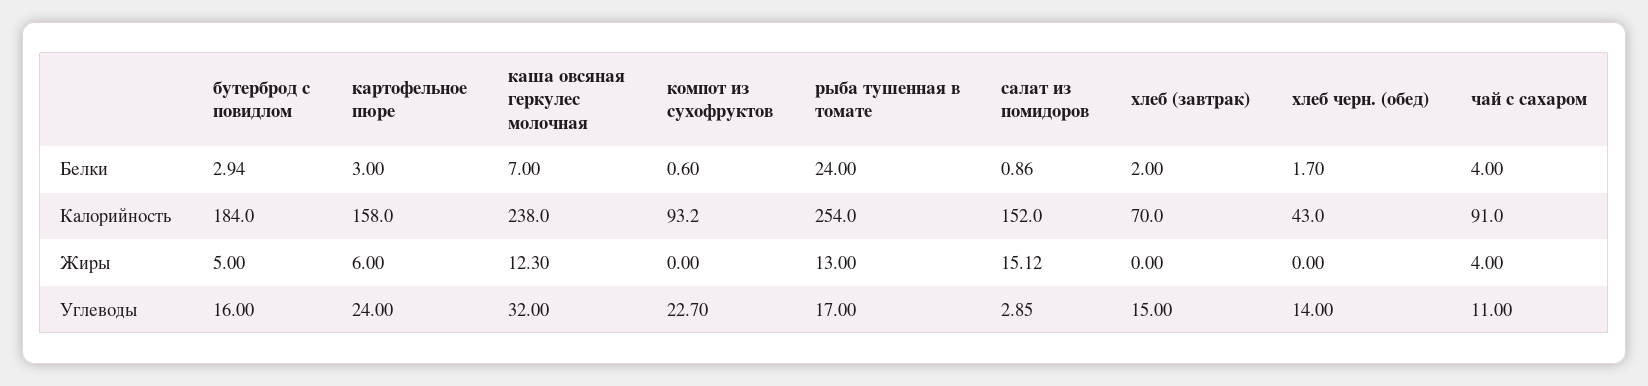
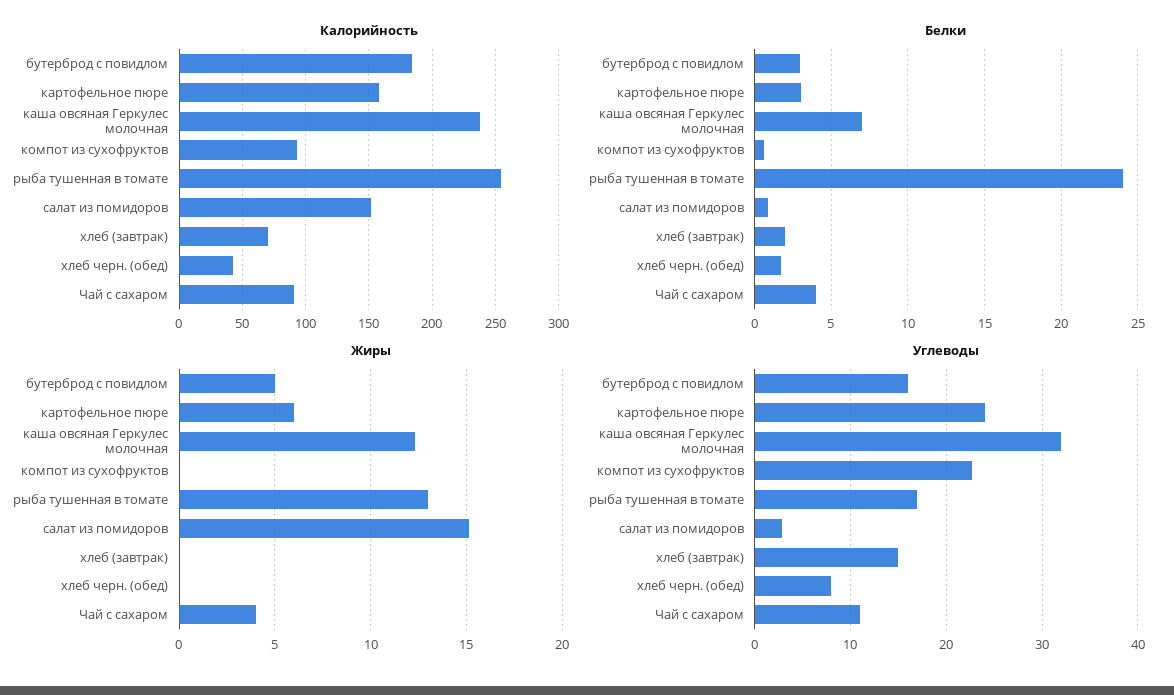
Углеводы, хлеб черн. (обед): 14 -> 8

